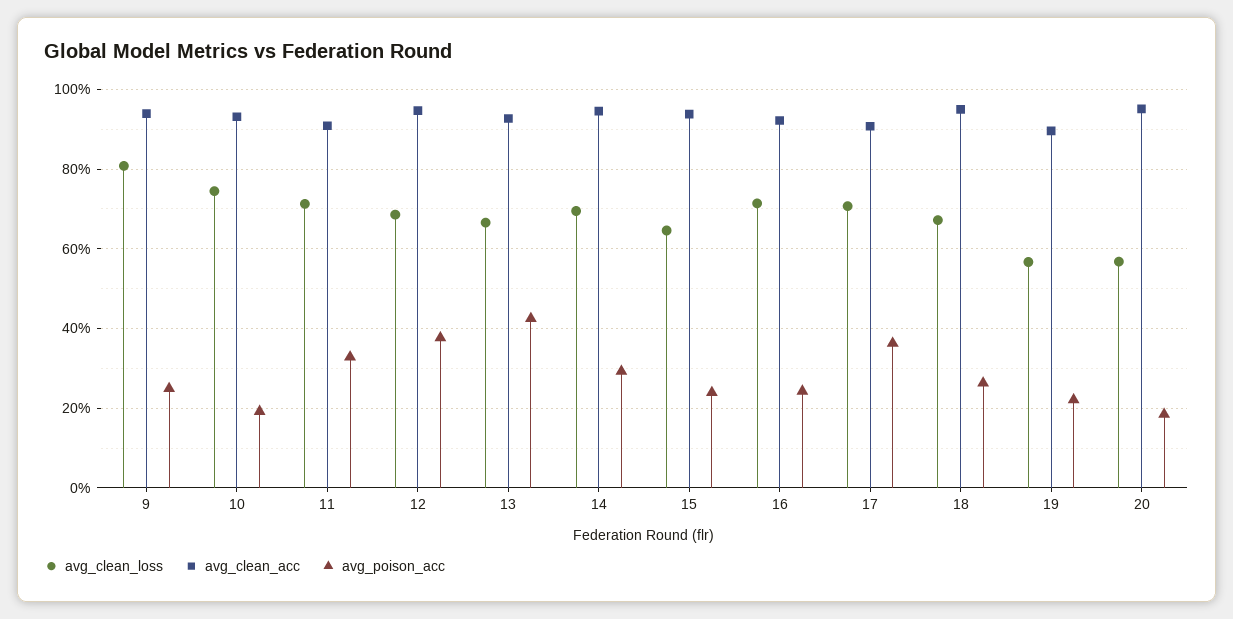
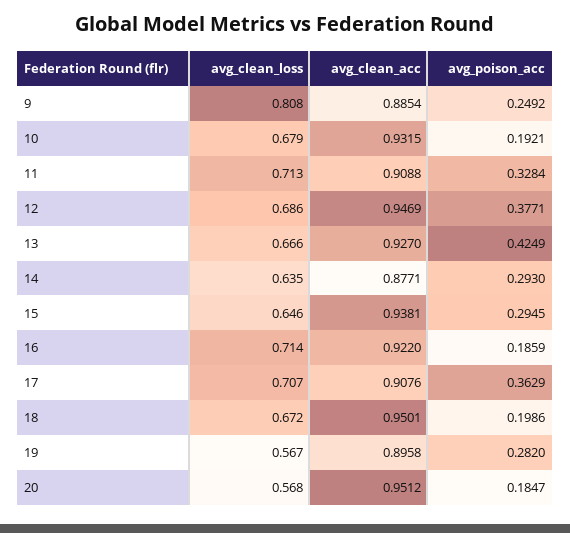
avg_clean_acc, 9: 0.94 -> 0.8854
avg_clean_loss, 10: 0.74 -> 0.679
avg_clean_loss, 14: 0.7 -> 0.635
avg_clean_acc, 14: 0.94 -> 0.8771
avg_poison_acc, 15: 0.24 -> 0.2945
avg_poison_acc, 16: 0.24 -> 0.1859
avg_poison_acc, 18: 0.26 -> 0.1986
avg_poison_acc, 19: 0.22 -> 0.282

